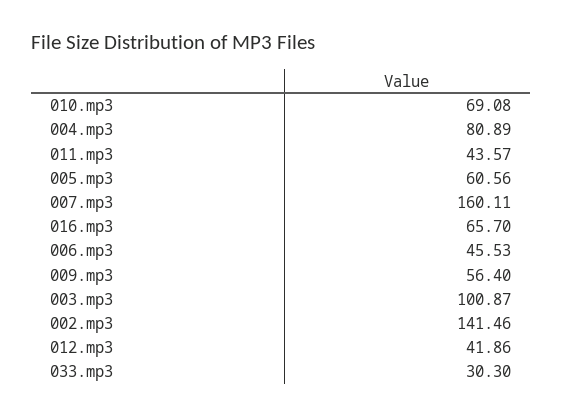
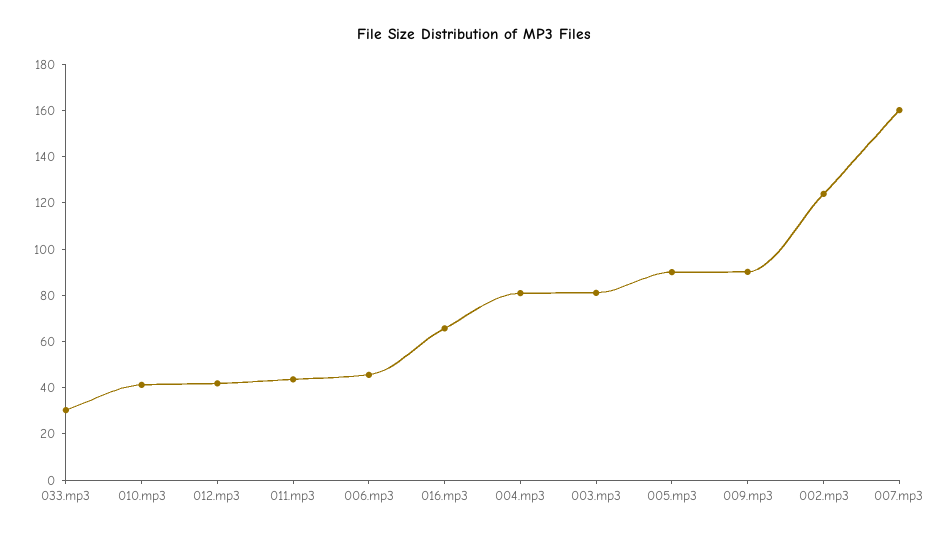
010.mp3: 69.08 -> 40
005.mp3: 60.56 -> 90
009.mp3: 56.4 -> 90
003.mp3: 100.87 -> 80
002.mp3: 141.46 -> 125

